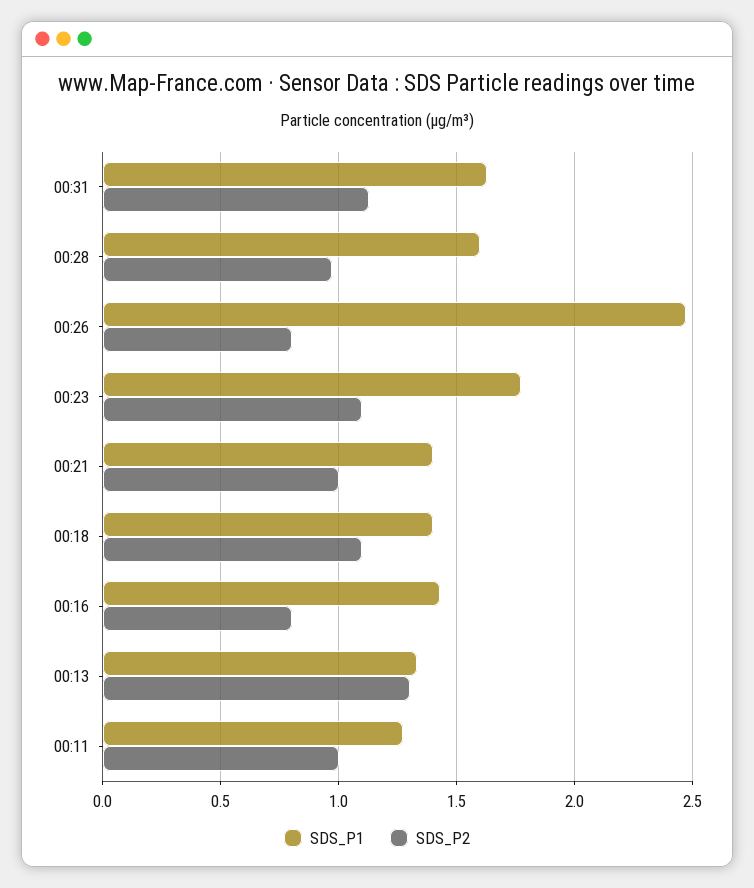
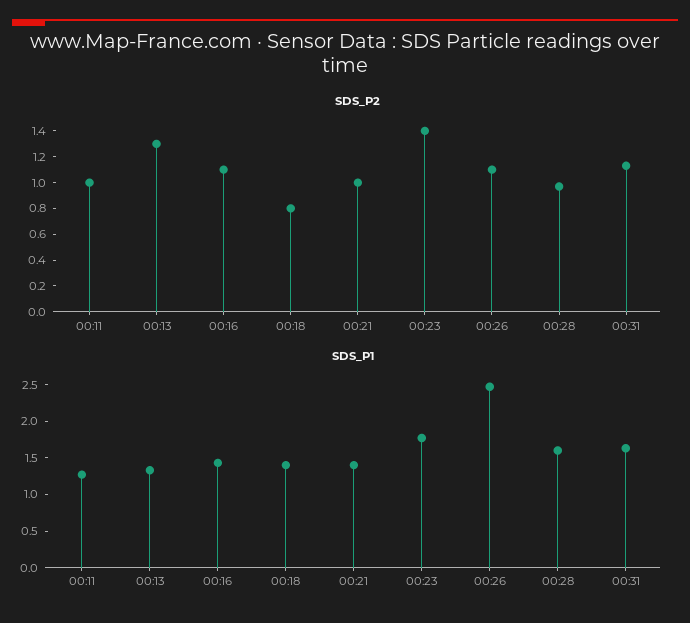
SDS_P2, 00:26: 0.8 -> 1.1
SDS_P2, 00:23: 1.1 -> 1.4
SDS_P2, 00:18: 1.1 -> 0.8
SDS_P2, 00:16: 0.8 -> 1.1

